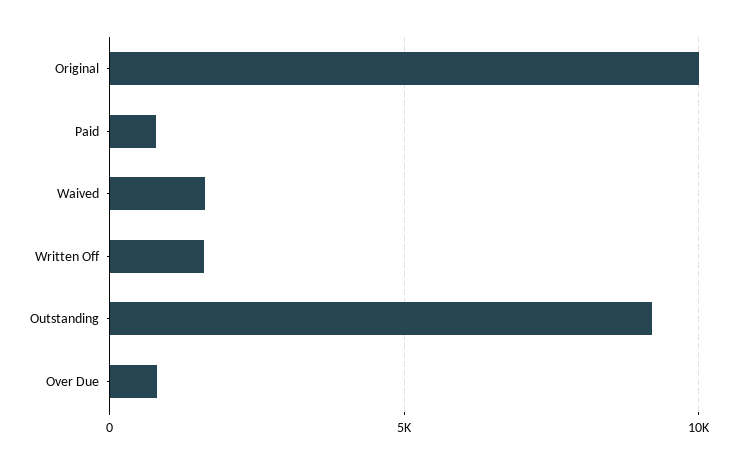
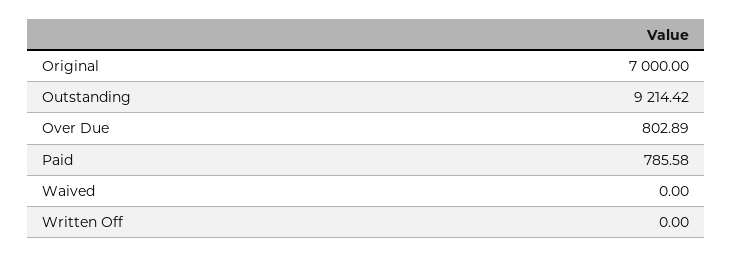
Original: 10000 -> 7000
Waived: 1500 -> 0
Written Off: 1500 -> 0

